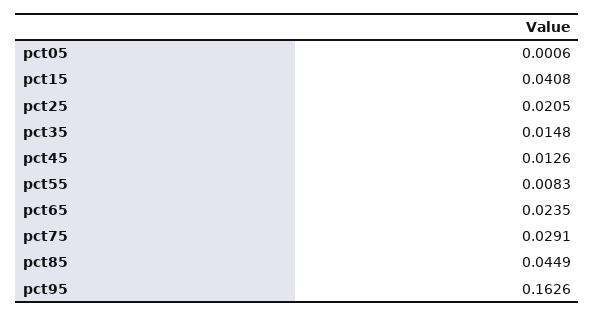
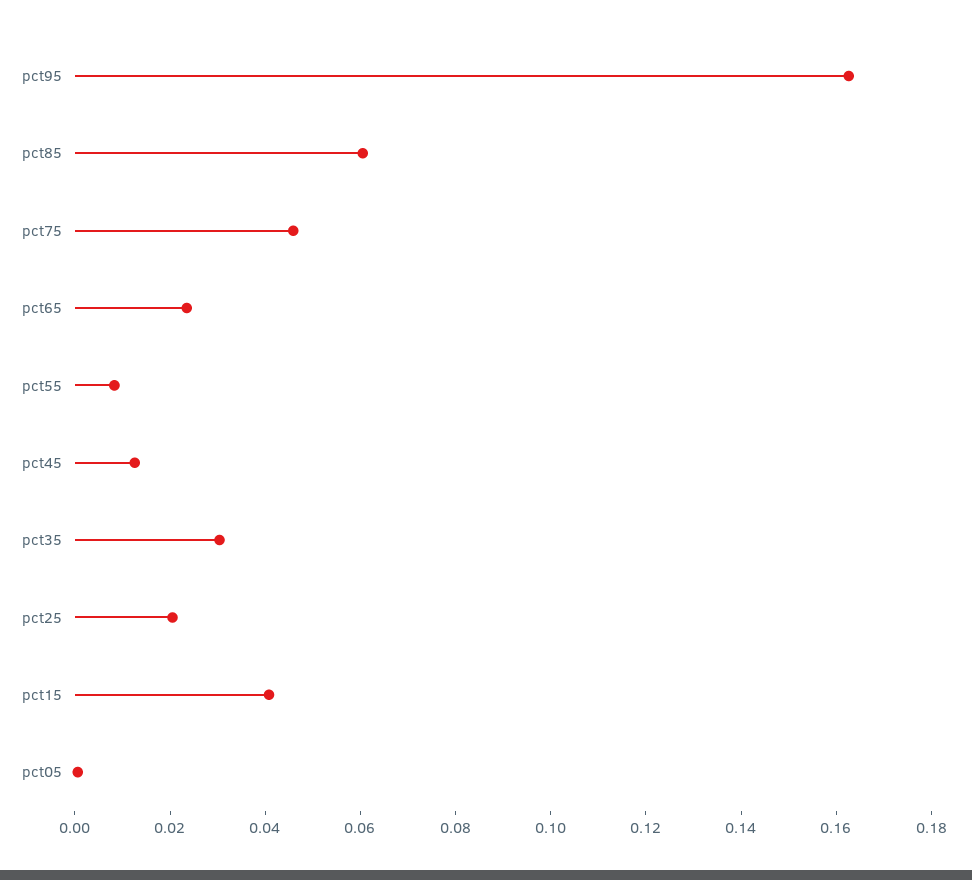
pct35: 0.0148 -> 0.03
pct75: 0.0291 -> 0.045
pct85: 0.0449 -> 0.06

